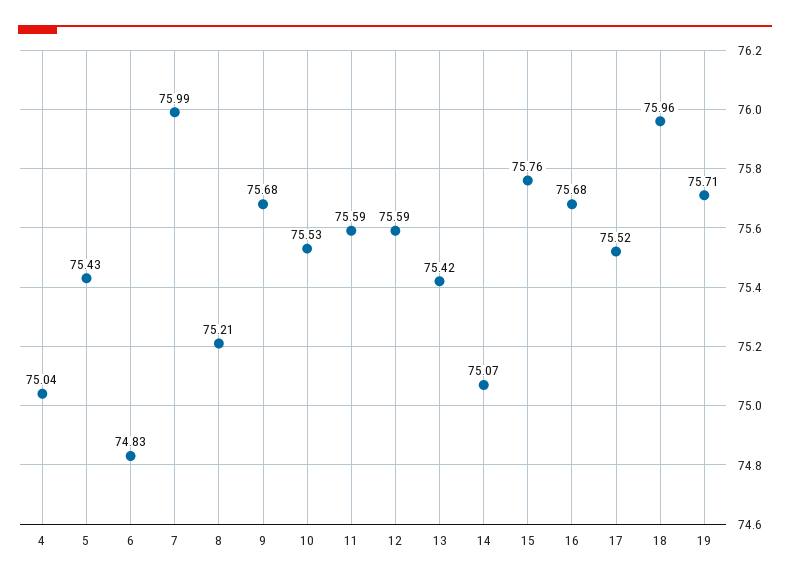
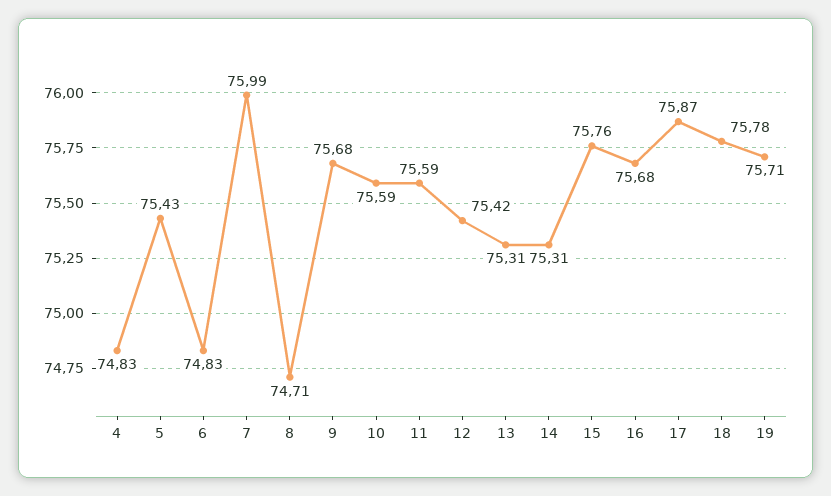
4: 75.04 -> 74.83
8: 75.21 -> 74.71
10: 75.53 -> 75.59
12: 75.59 -> 75.42
13: 75.42 -> 75.31
14: 75.07 -> 75.31
17: 75.52 -> 75.87
18: 75.96 -> 75.78

